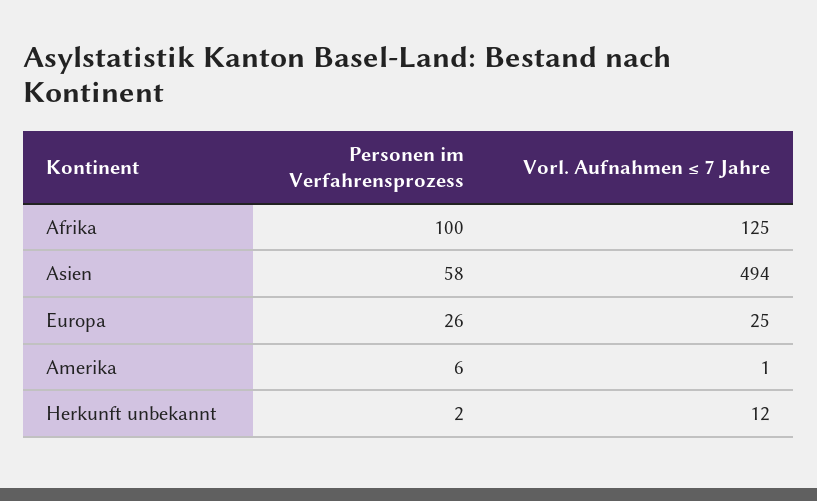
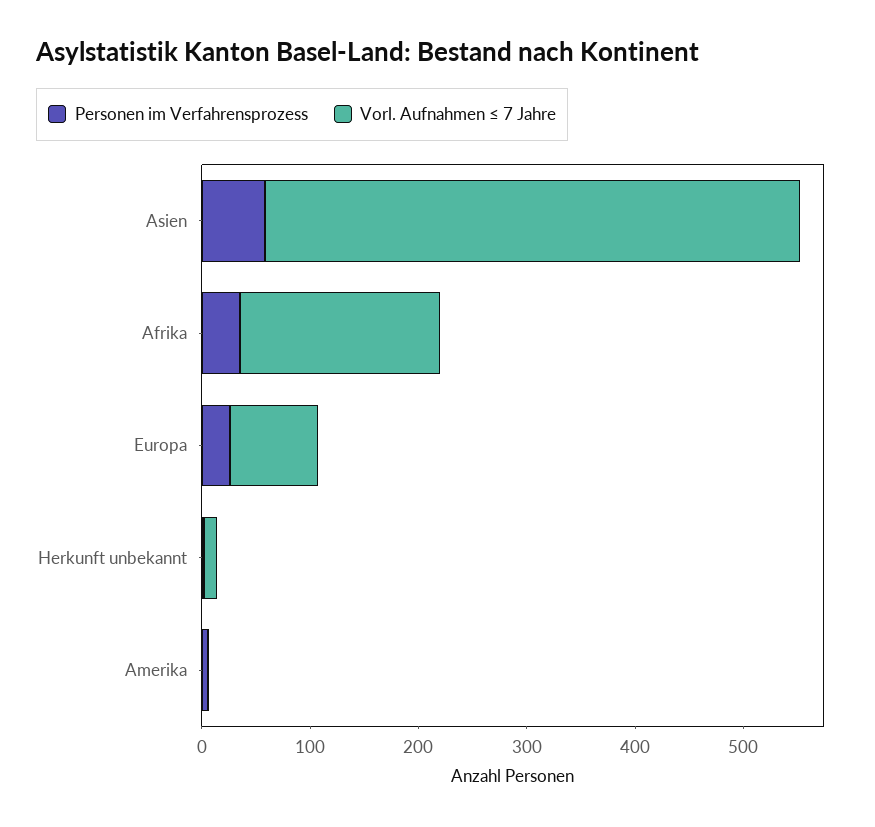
Personen im Verfahrensprozess, Afrika: 100 -> 40
Vorl. Aufnahmen ≤ 7 Jahre, Afrika: 125 -> 180
Vorl. Aufnahmen ≤ 7 Jahre, Europa: 25 -> 80

